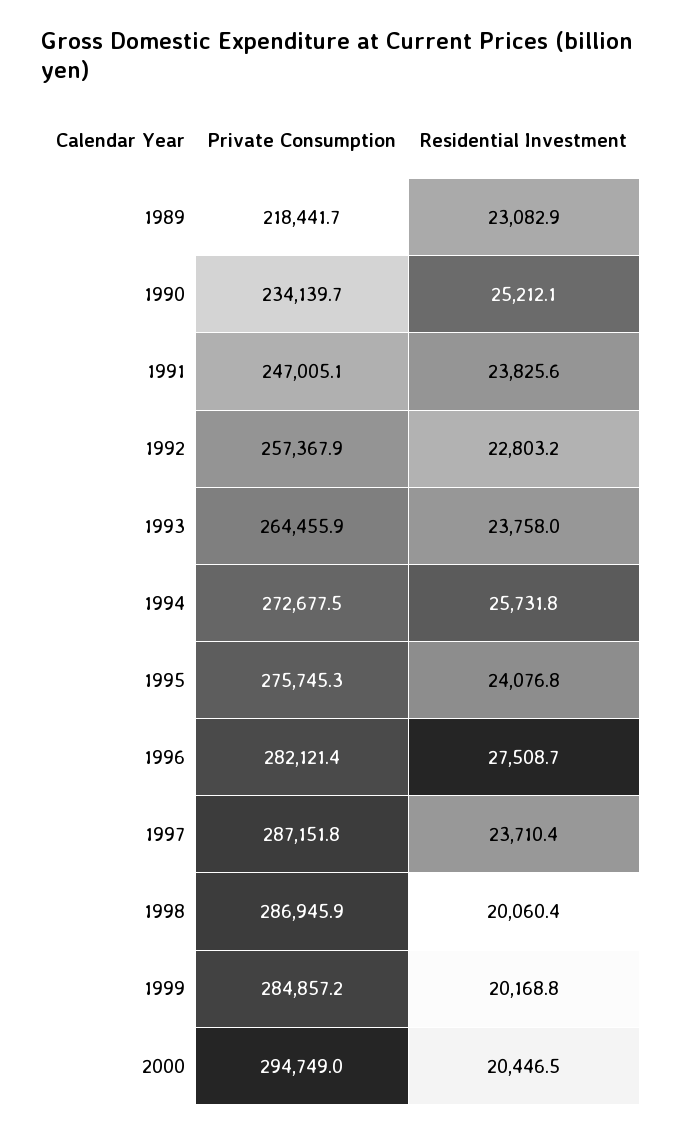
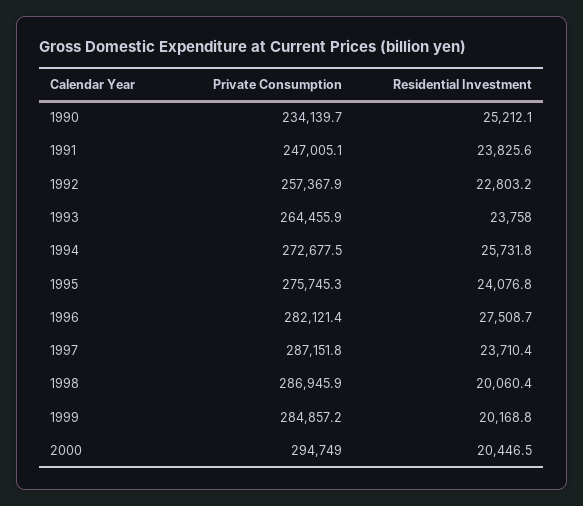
Private Consumption, 1989: 218441.7 -> none
Residential Investment, 1989: 23082.9 -> none

